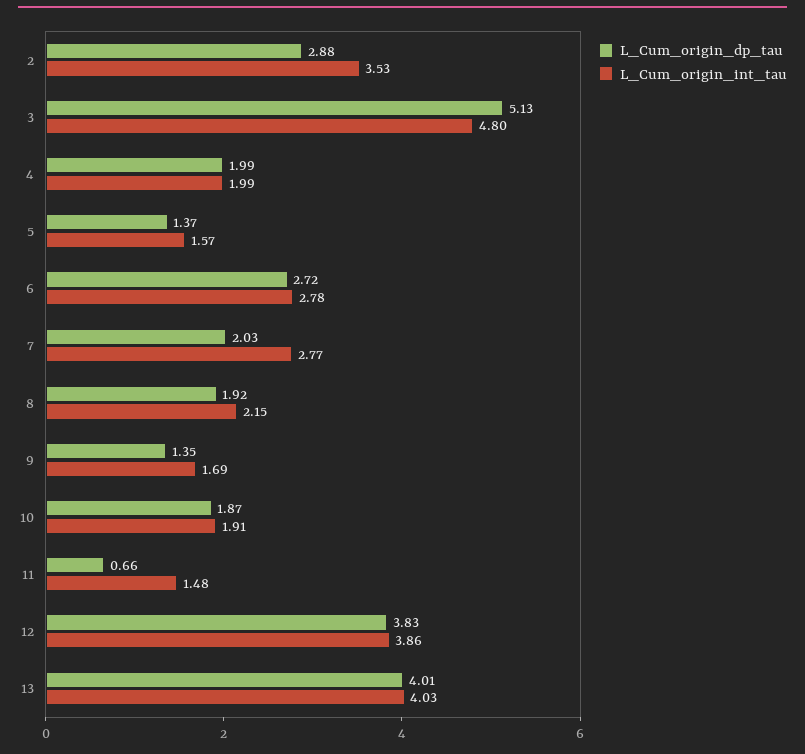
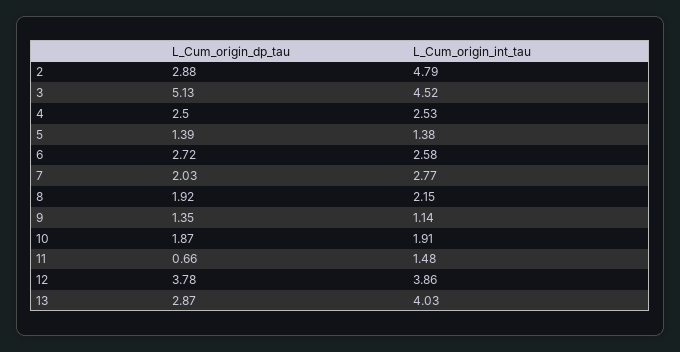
L_Cum_origin_int_tau, 2: 3.53 -> 4.79
L_Cum_origin_int_tau, 3: 4.8 -> 4.52
L_Cum_origin_dp_tau, 4: 1.99 -> 2.5
L_Cum_origin_int_tau, 4: 1.99 -> 2.53
L_Cum_origin_dp_tau, 5: 1.37 -> 1.39
L_Cum_origin_int_tau, 5: 1.57 -> 1.38
L_Cum_origin_int_tau, 6: 2.78 -> 2.58
L_Cum_origin_int_tau, 9: 1.69 -> 1.14
L_Cum_origin_dp_tau, 12: 3.83 -> 3.78
L_Cum_origin_dp_tau, 13: 4.01 -> 2.87

